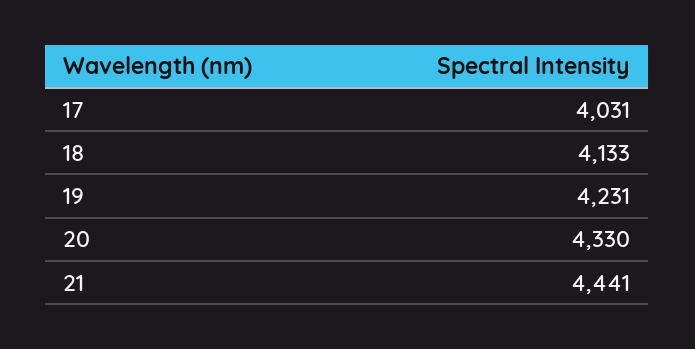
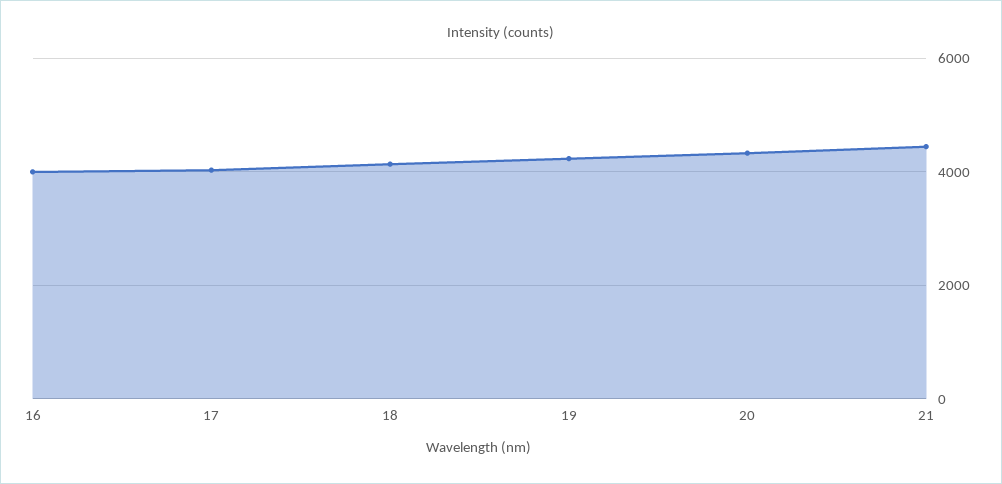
16: none -> 4000

